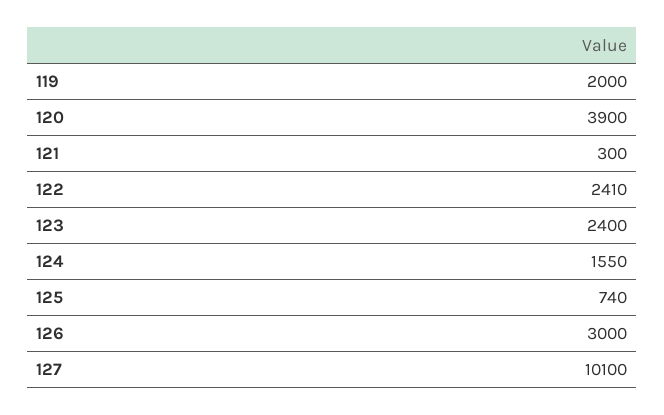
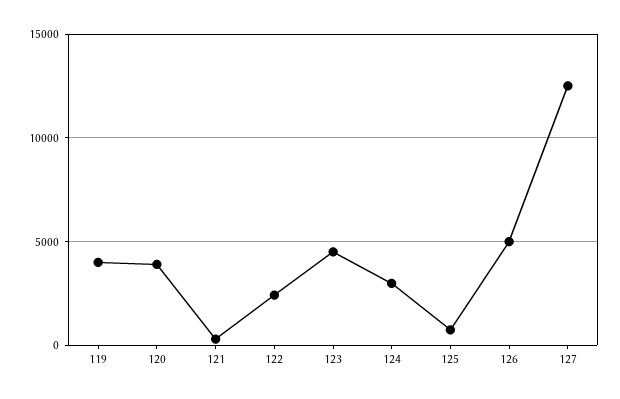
119: 2000 -> 4000
123: 2400 -> 4500
124: 1550 -> 3000
126: 3000 -> 5000
127: 10100 -> 12500

